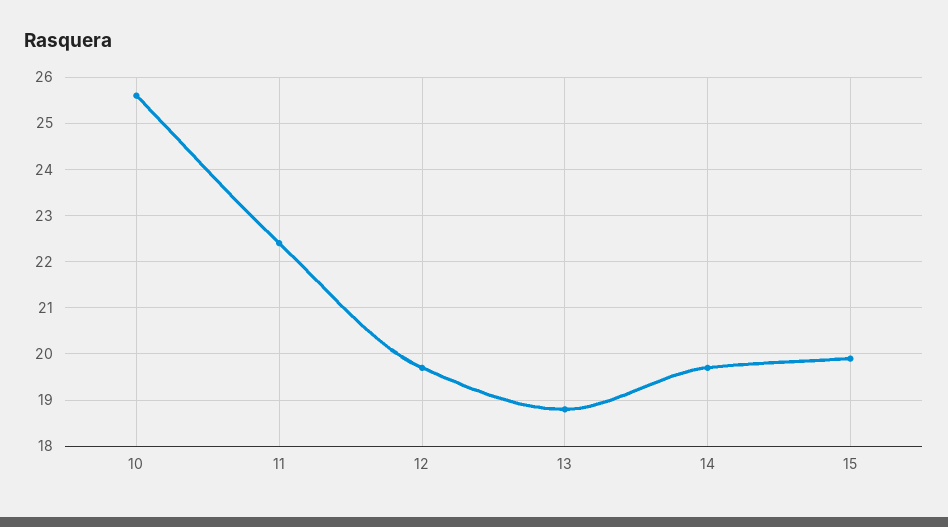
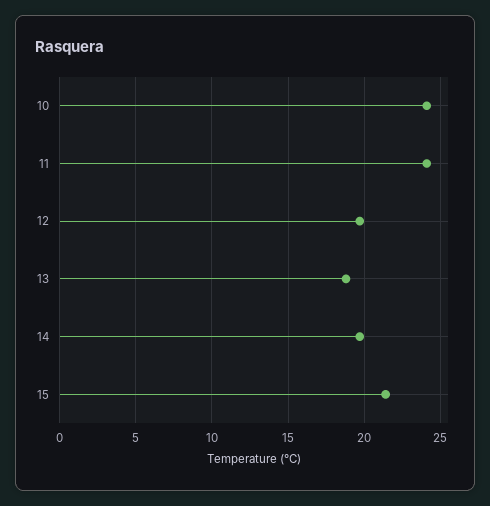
10: 25.5 -> 24
11: 22.5 -> 24
15: 20 -> 21.5

